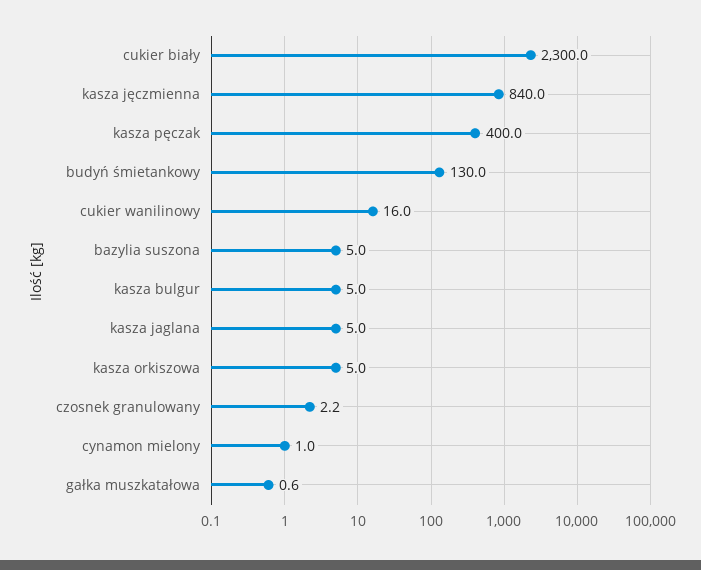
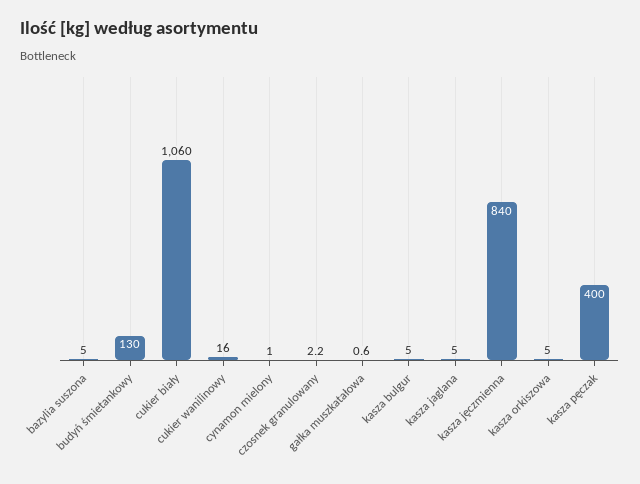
cukier biały: 2300 -> 1060

